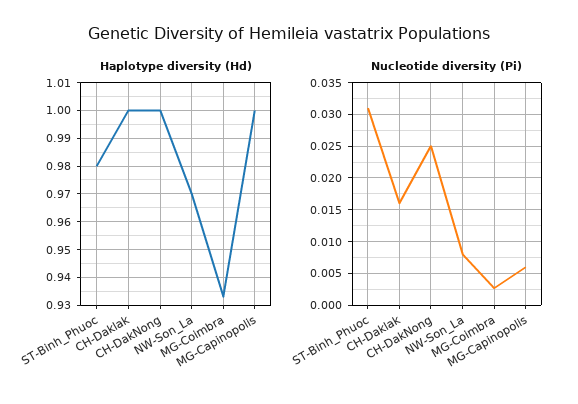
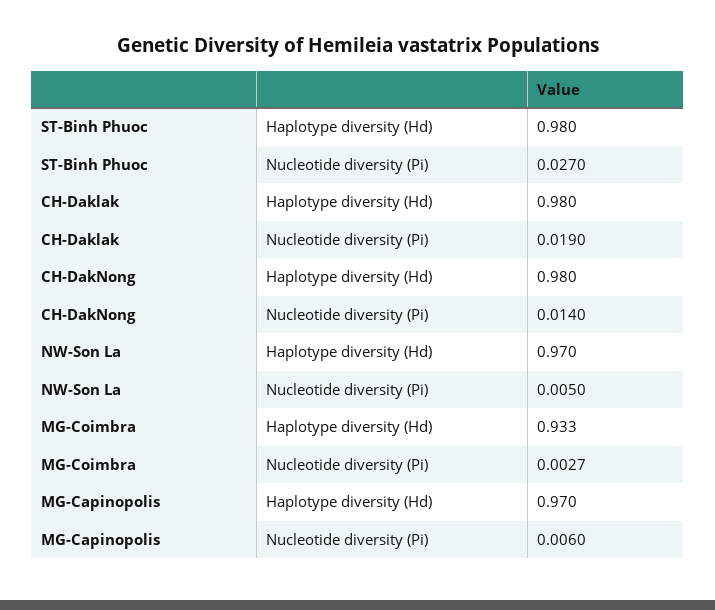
Haplotype diversity (Hd), CH-Daklak: 1 -> 0.98
Haplotype diversity (Hd), CH-DakNong: 1 -> 0.98
Haplotype diversity (Hd), MG-Capinopolis: 1 -> 0.97
Nucleotide diversity (Pi), ST-Binh_Phuoc: 0.031 -> 0.027
Nucleotide diversity (Pi), CH-Daklak: 0.016 -> 0.019
Nucleotide diversity (Pi), CH-DakNong: 0.025 -> 0.014
Nucleotide diversity (Pi), NW-Son_La: 0.008 -> 0.005

